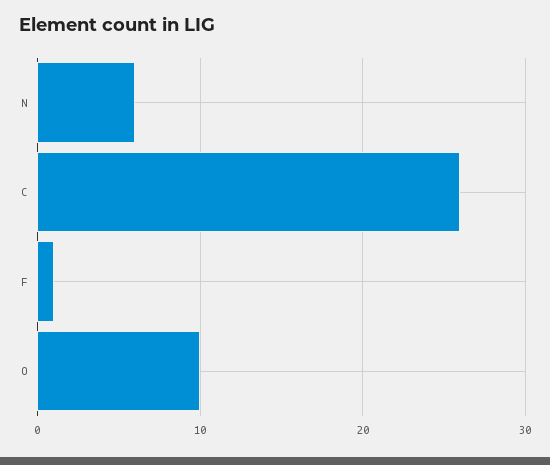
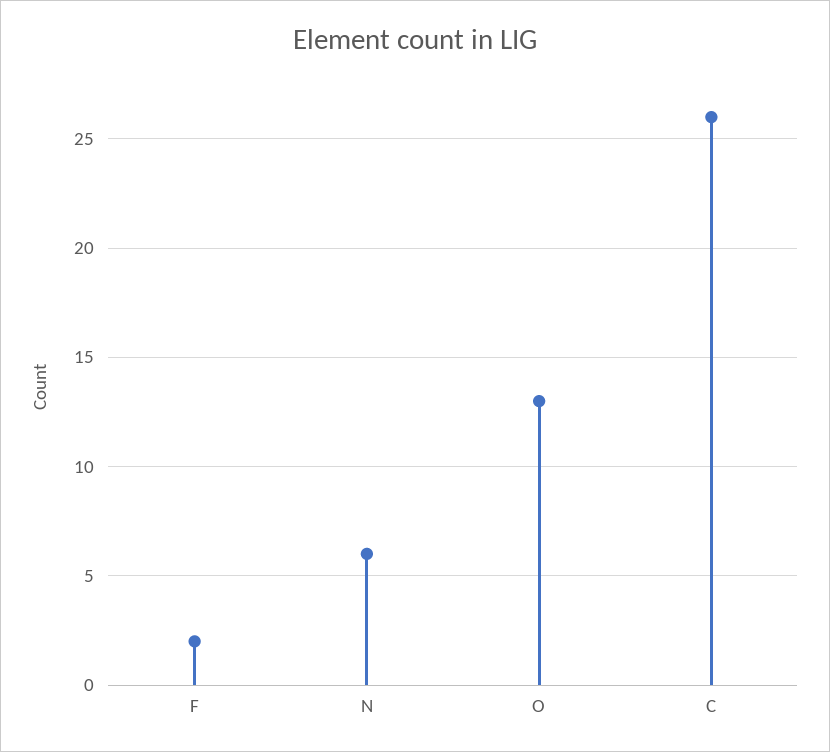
F: 1 -> 2
O: 10 -> 13

